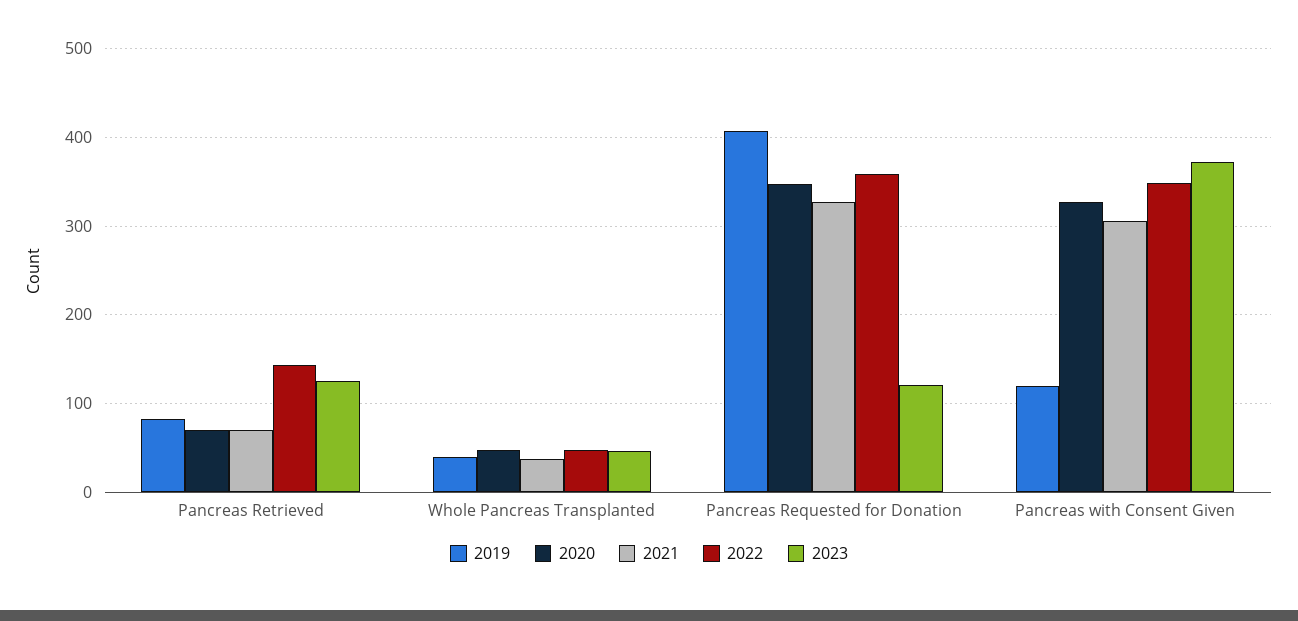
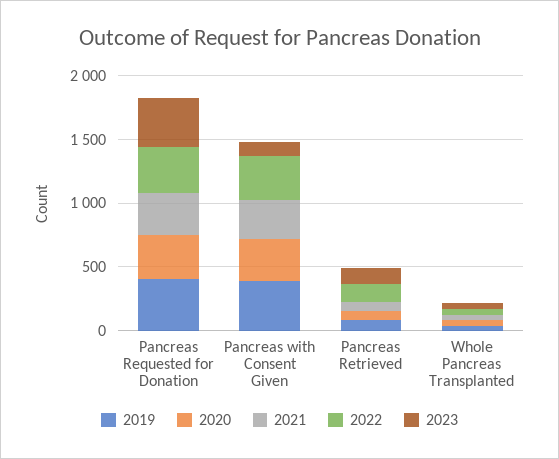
2023, Pancreas Requested for Donation: 120 -> 400
2019, Pancreas with Consent Given: 120 -> 400
2023, Pancreas with Consent Given: 370 -> 100

